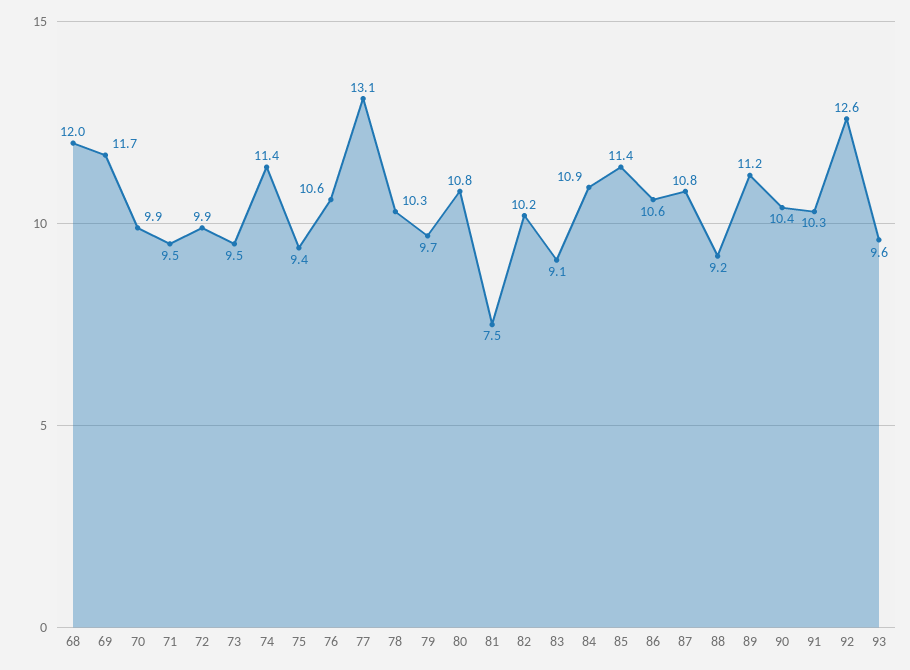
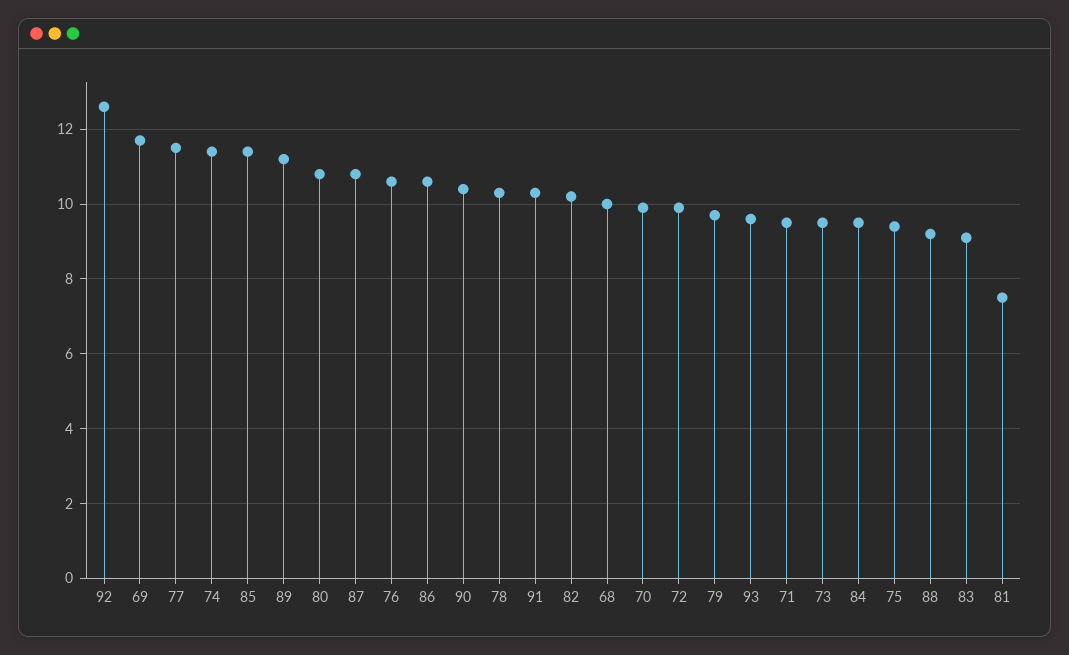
68: 12 -> 10
77: 13.1 -> 11.5
84: 10.9 -> 9.5

